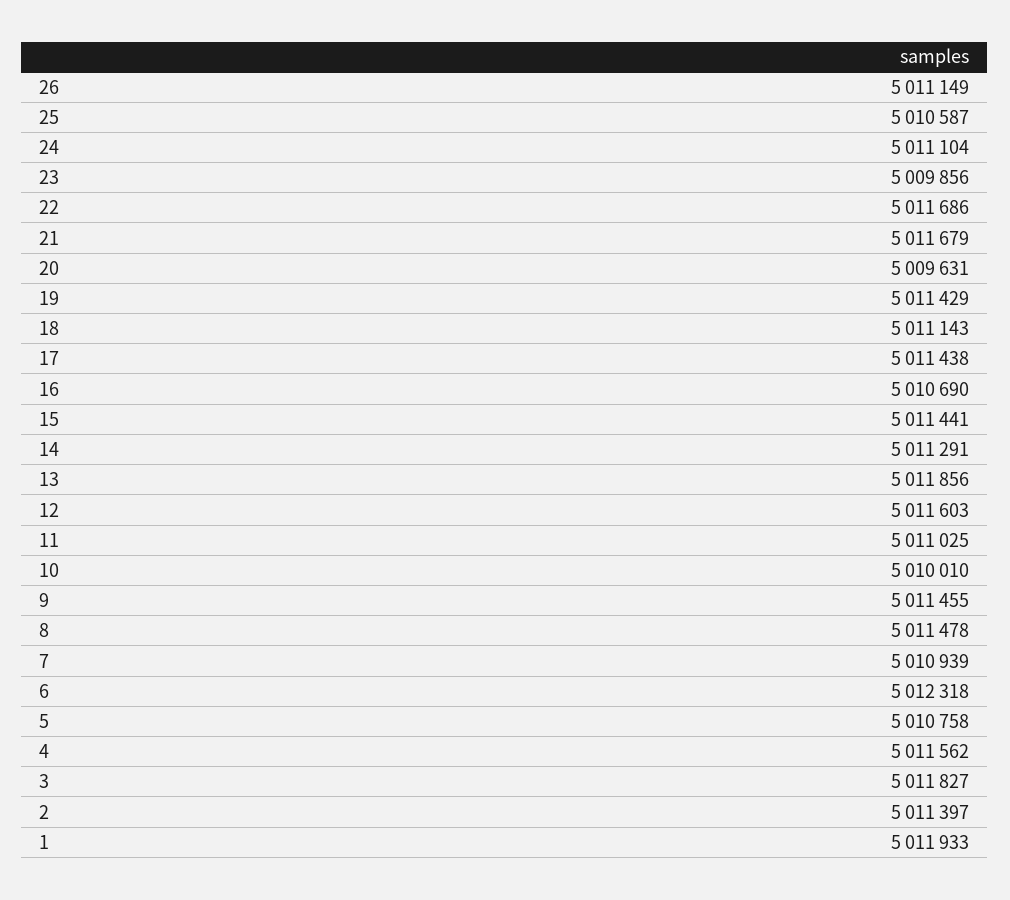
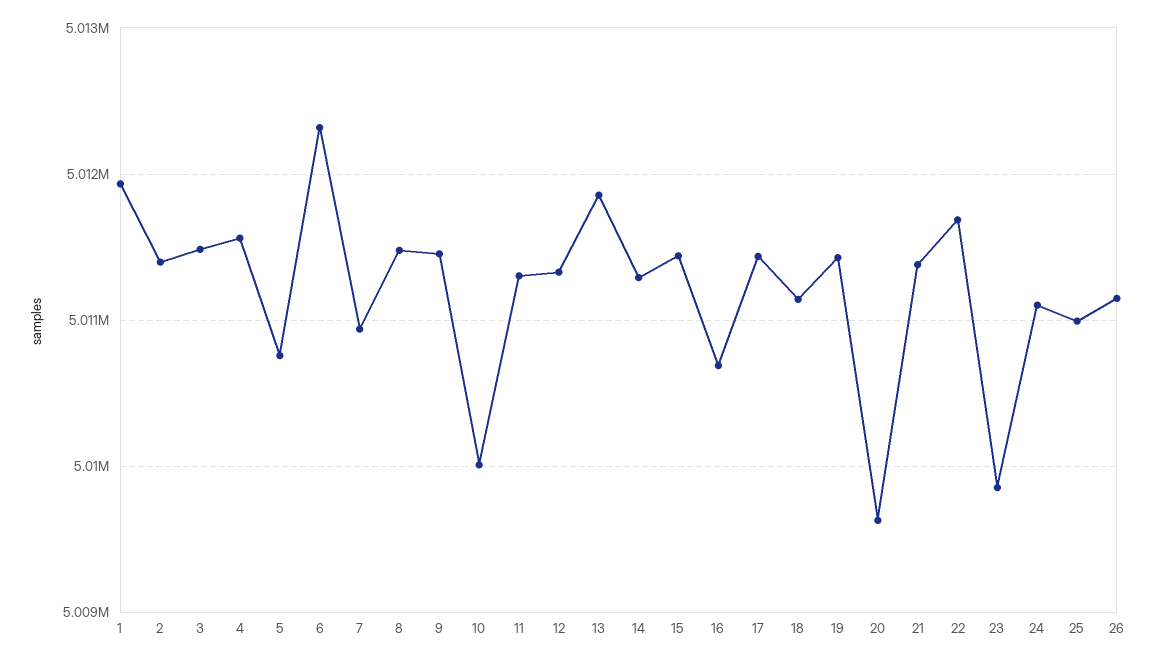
25: 5010587 -> 5011000
21: 5011679 -> 5011400
12: 5011603 -> 5011300
11: 5011025 -> 5011300
3: 5011827 -> 5011500

